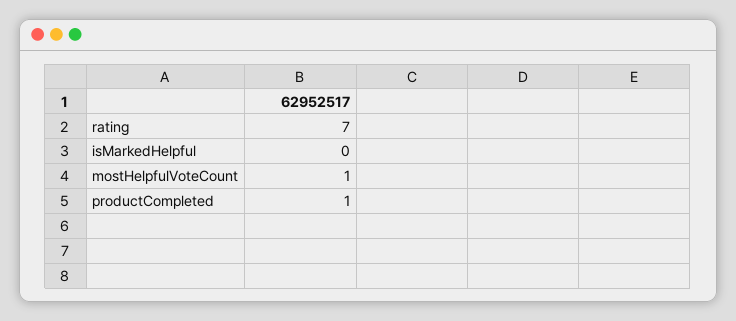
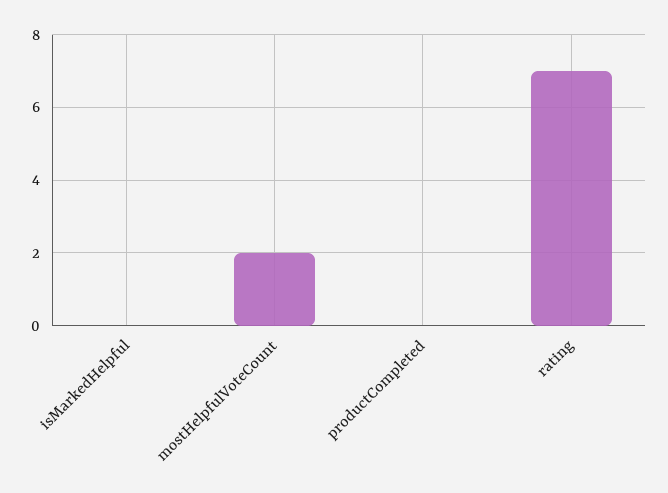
mostHelpfulVoteCount: 1 -> 2
productCompleted: 1 -> 0

